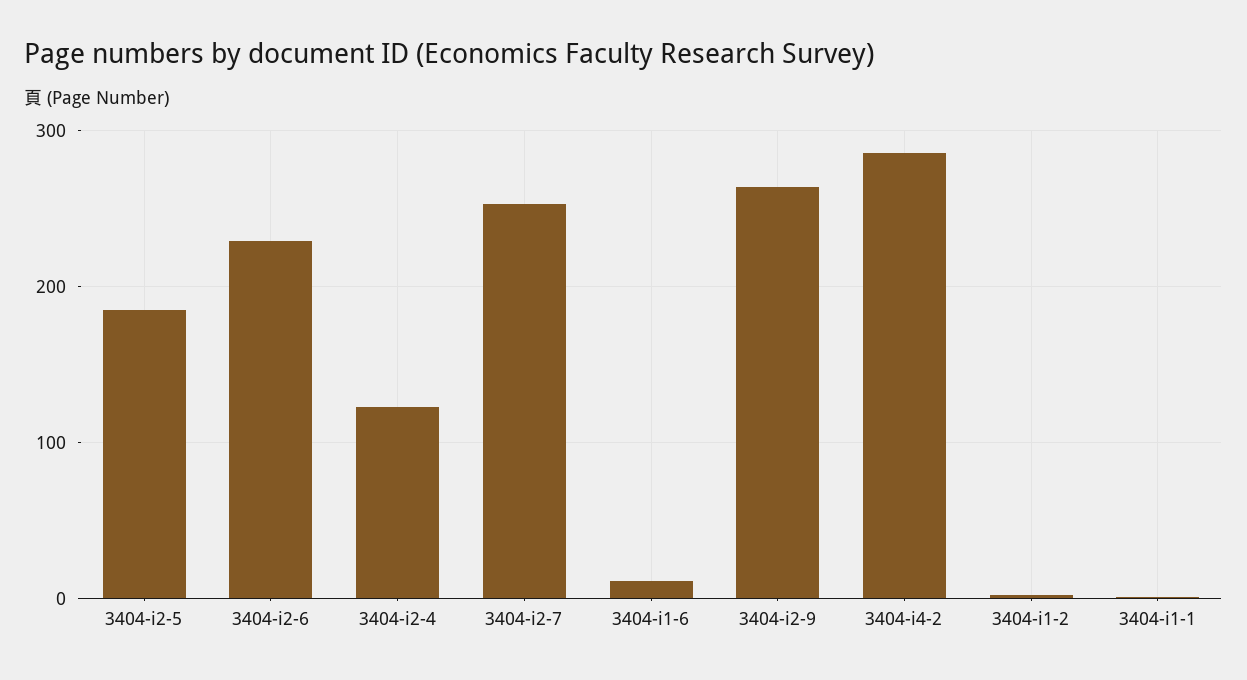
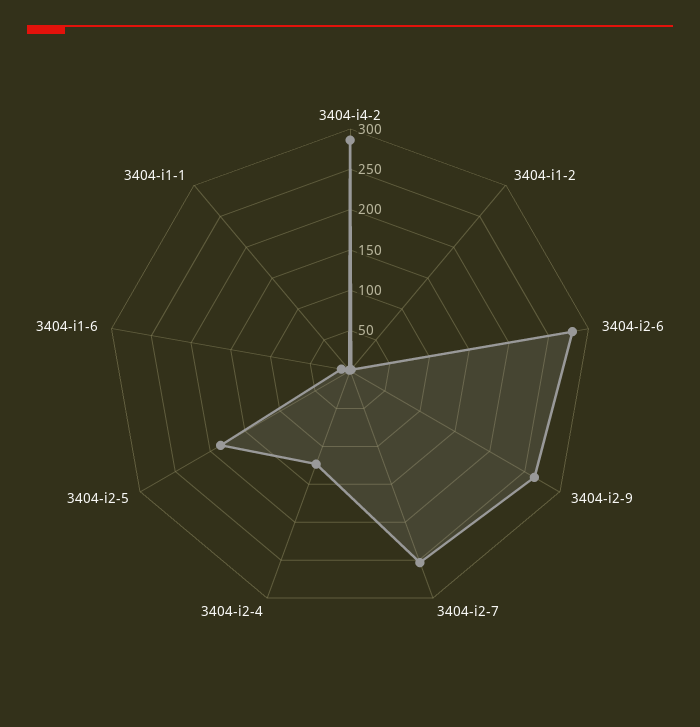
3404-i2-6: 230 -> 280

